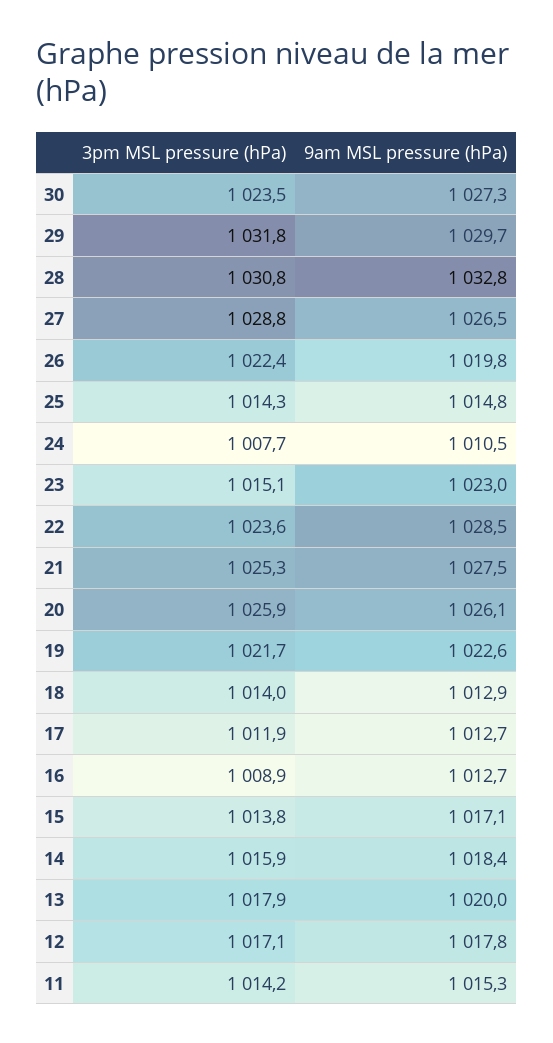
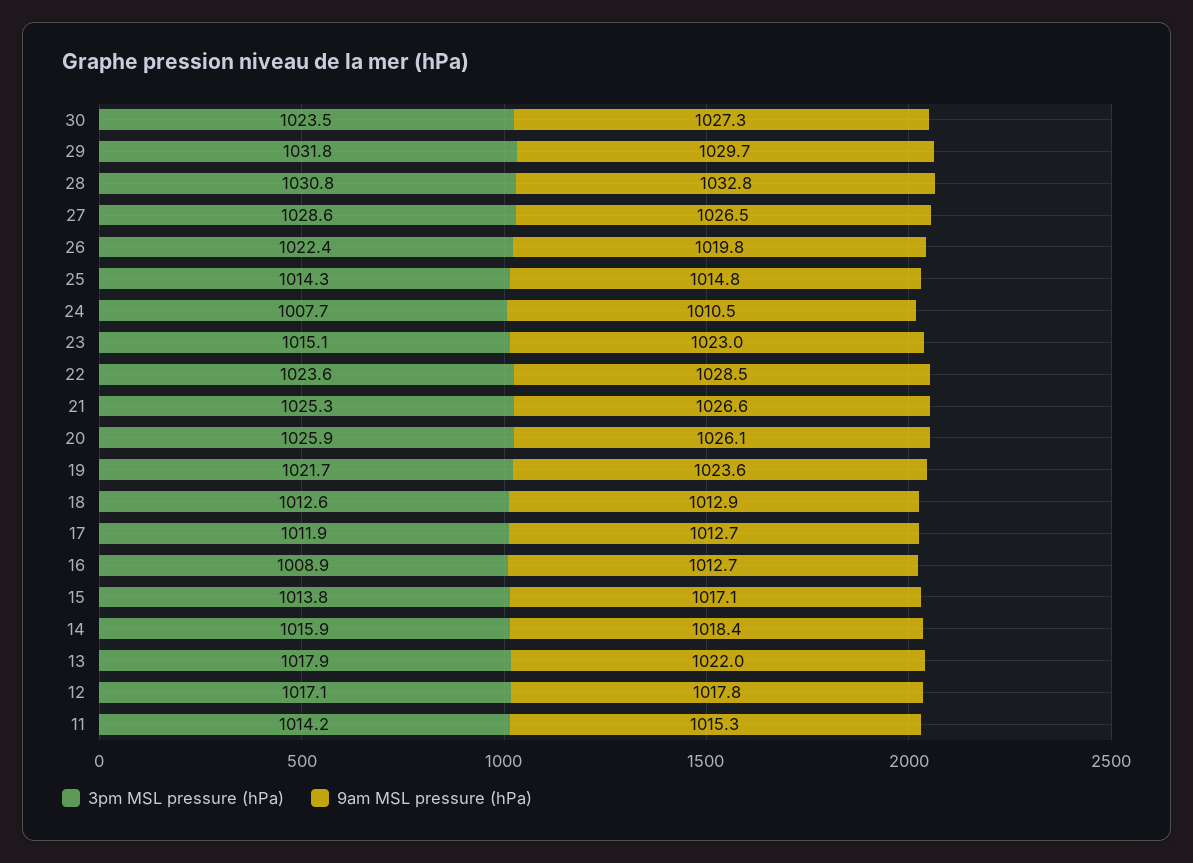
3pm MSL pressure (hPa), 27: 1028.8 -> 1028.6
9am MSL pressure (hPa), 21: 1027.5 -> 1026.6
9am MSL pressure (hPa), 19: 1022.6 -> 1023.6
3pm MSL pressure (hPa), 18: 1014 -> 1012.6
9am MSL pressure (hPa), 13: 1020 -> 1022

